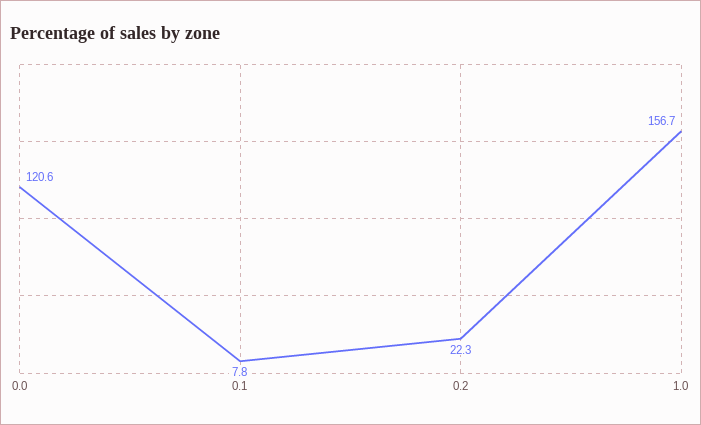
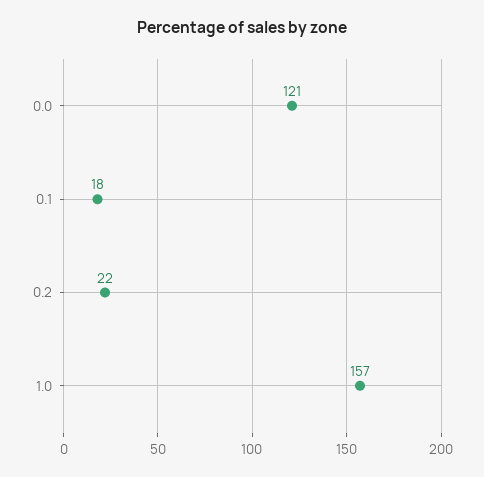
0.1: 7.8 -> 18

